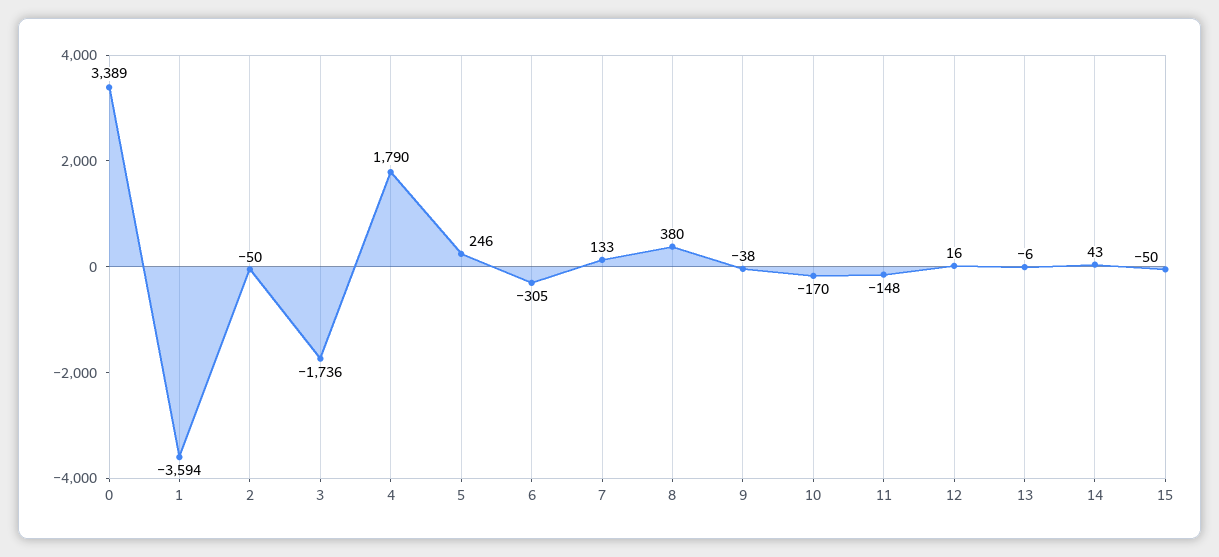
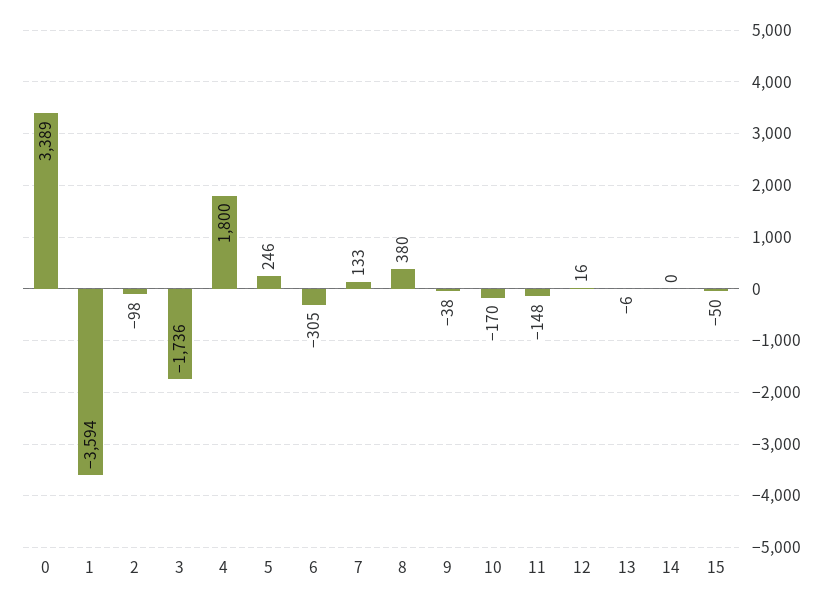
2: -50 -> -98
4: 1790 -> 1800
14: 43 -> 0

